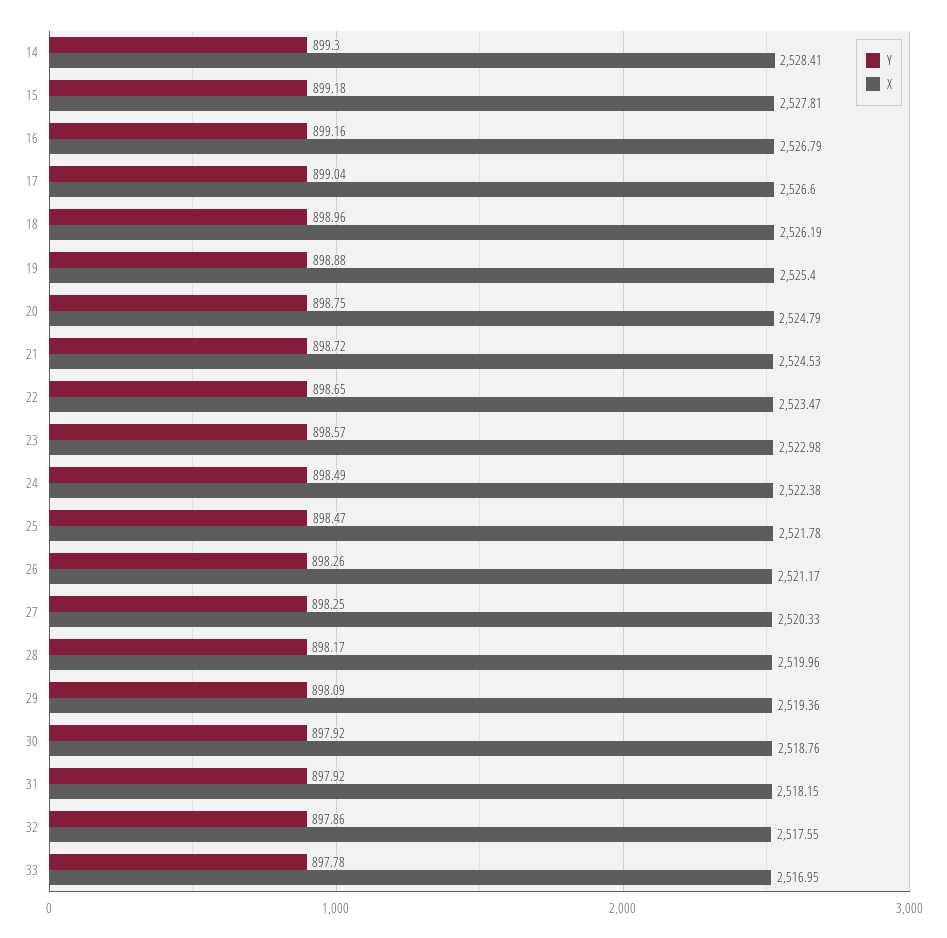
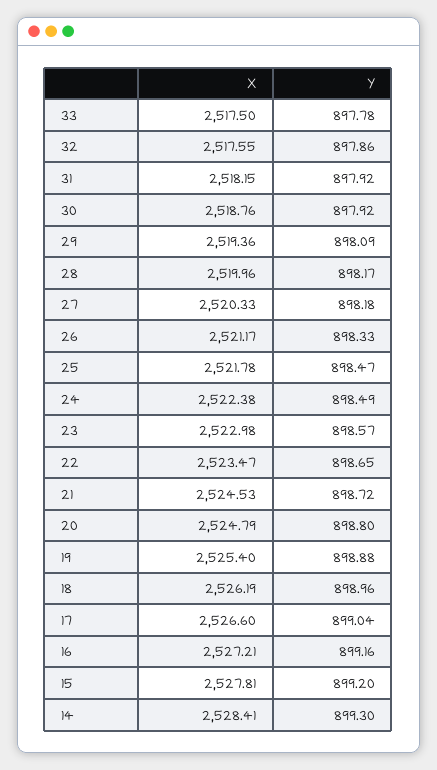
Y, 15: 899.18 -> 899.2
X, 16: 2526.79 -> 2527.21
Y, 20: 898.75 -> 898.8
Y, 26: 898.26 -> 898.33
Y, 27: 898.25 -> 898.18
X, 33: 2516.95 -> 2517.5

